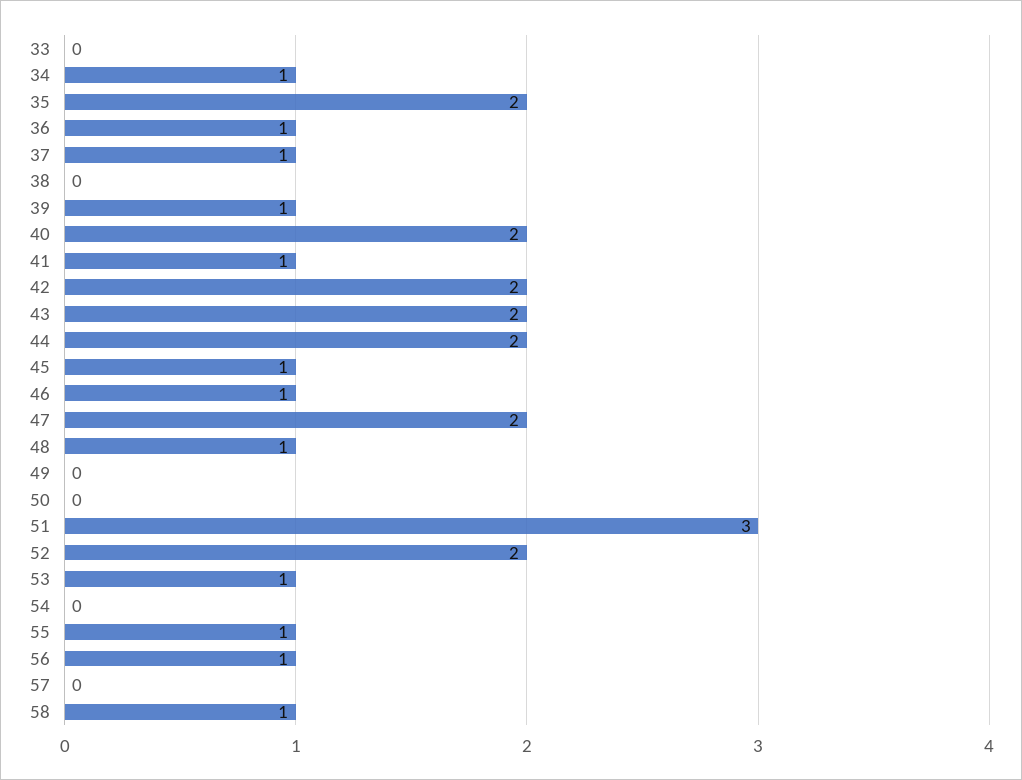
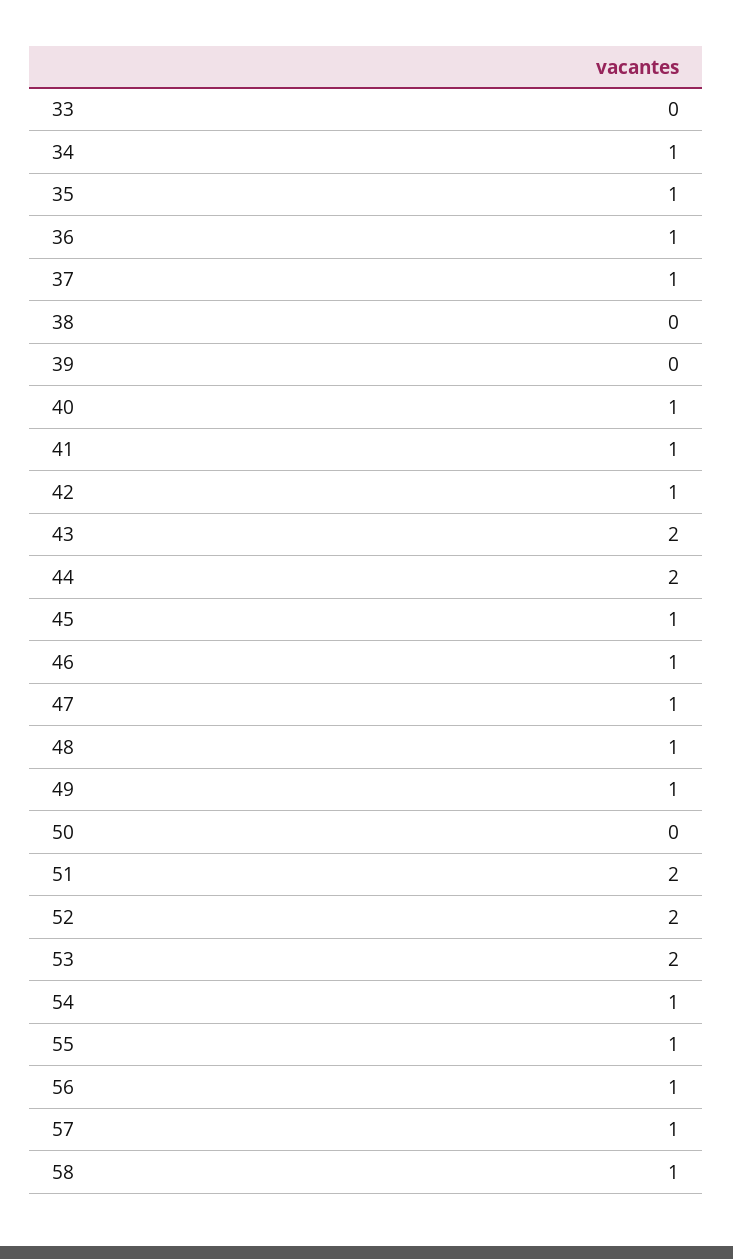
35: 2 -> 1
39: 1 -> 0
40: 2 -> 1
42: 2 -> 1
47: 2 -> 1
49: 0 -> 1
51: 3 -> 2
53: 1 -> 2
54: 0 -> 1
57: 0 -> 1

